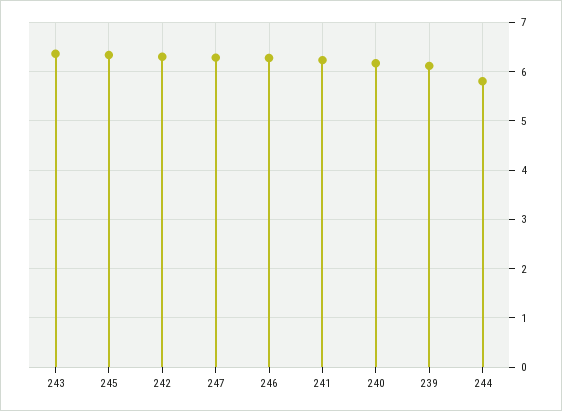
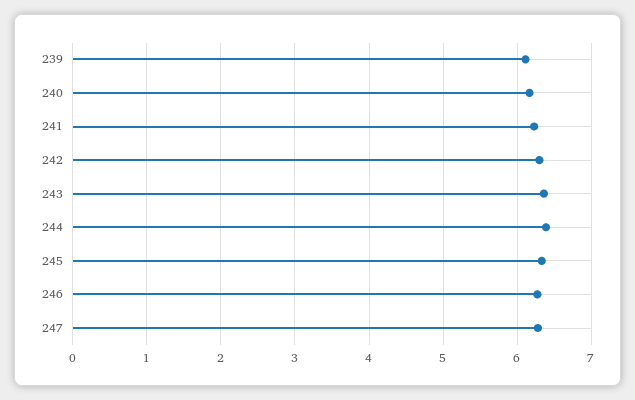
244: 5.8 -> 6.4

